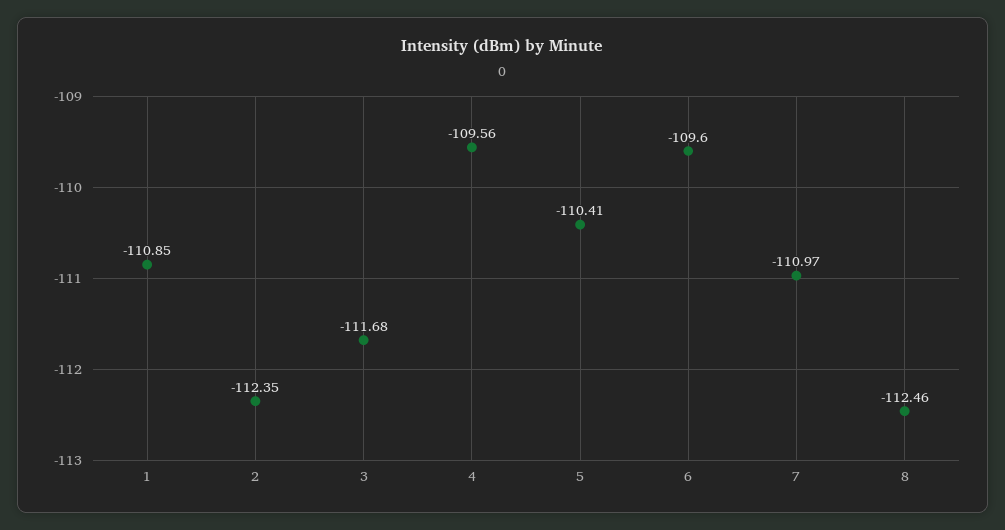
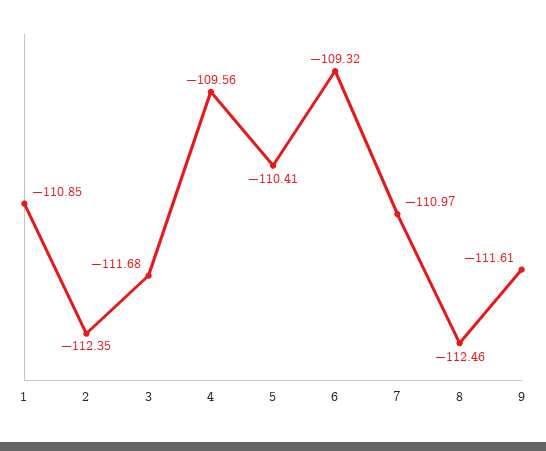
6: -109.6 -> -109.32
9: none -> -111.61

